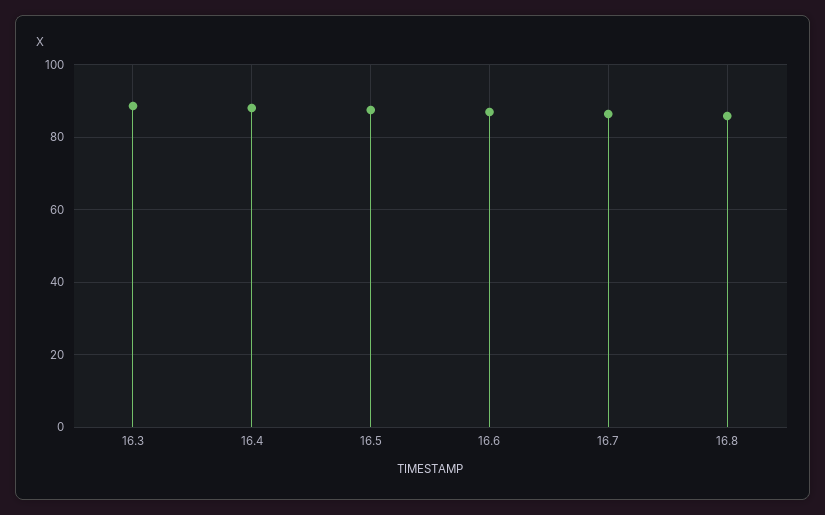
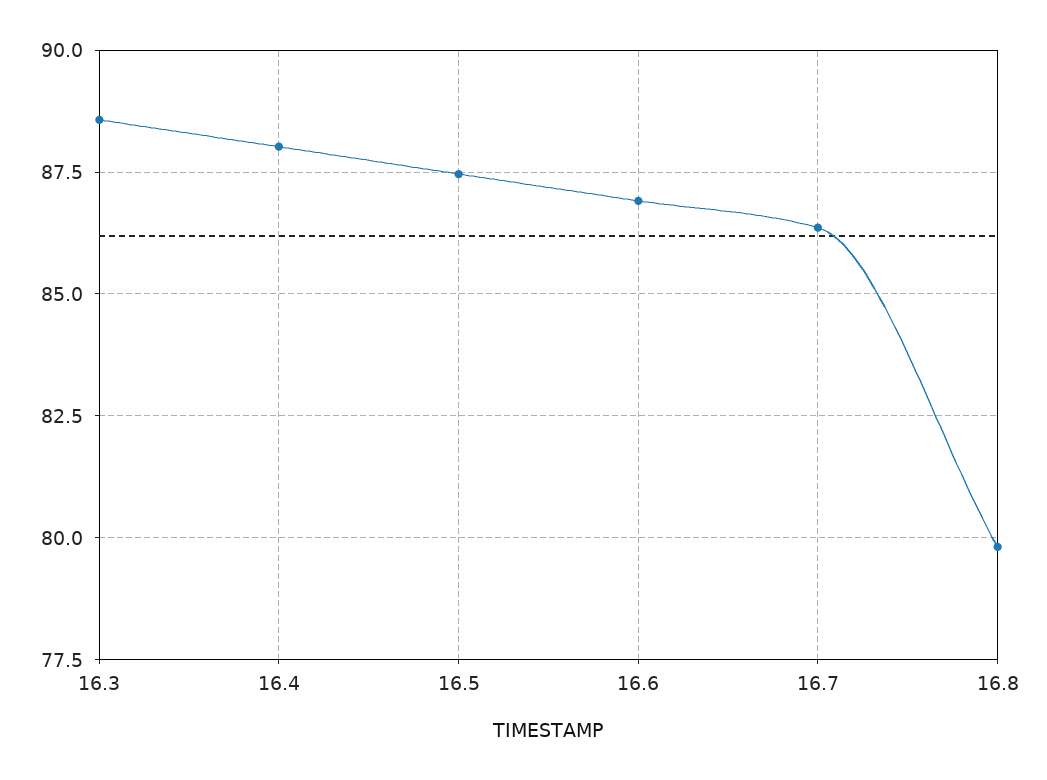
16.8: 86 -> 79.75

